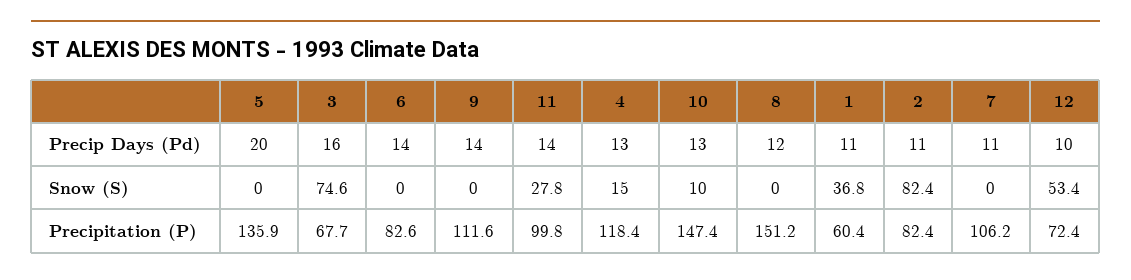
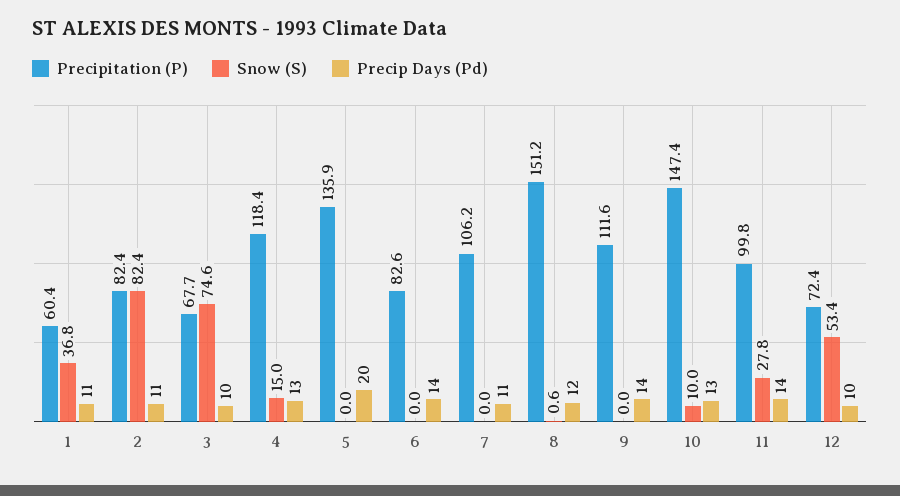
Precip Days (Pd), 3: 16 -> 10
Snow (S), 8: 0 -> 0.6

